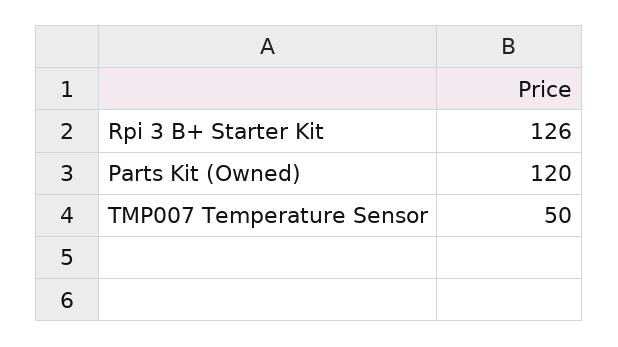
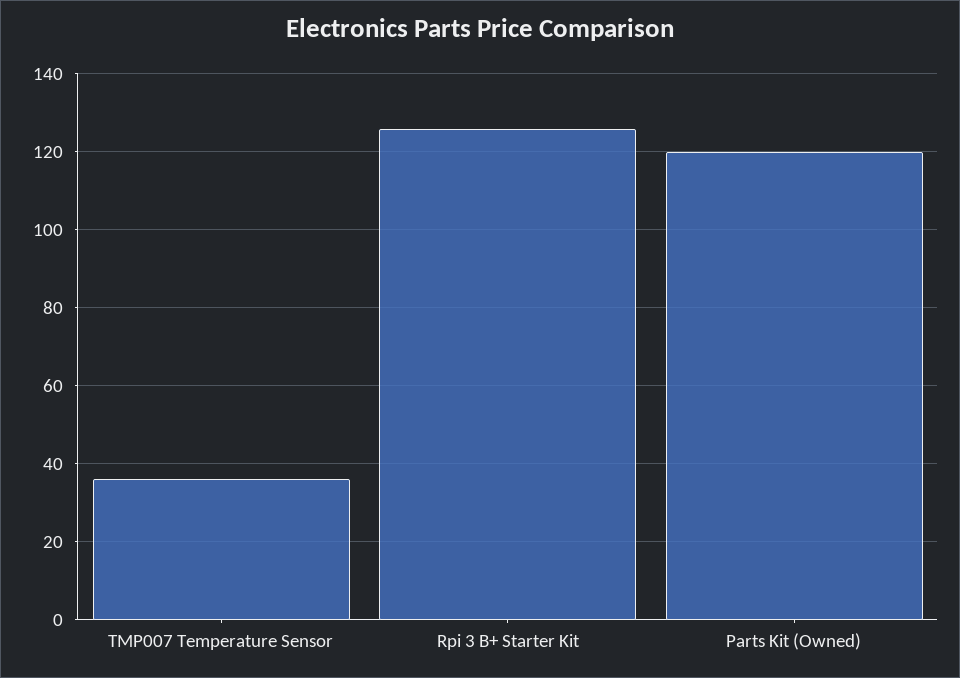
TMP007 Temperature Sensor: 50 -> 36

